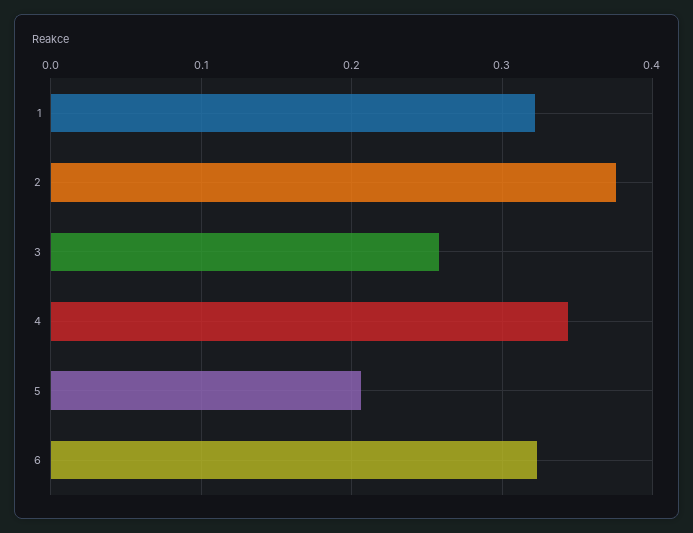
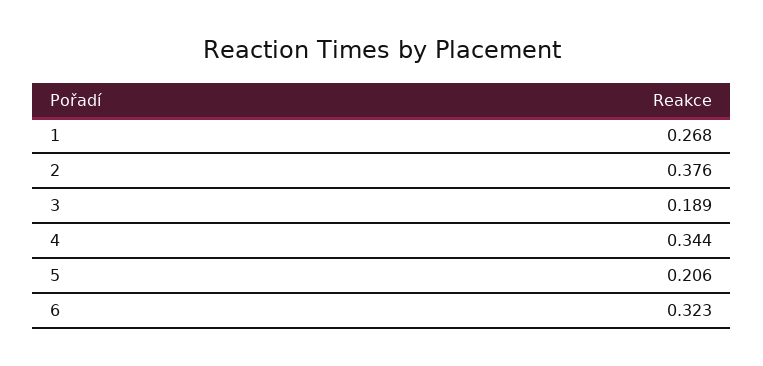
1: 0.32 -> 0.268
3: 0.26 -> 0.189

